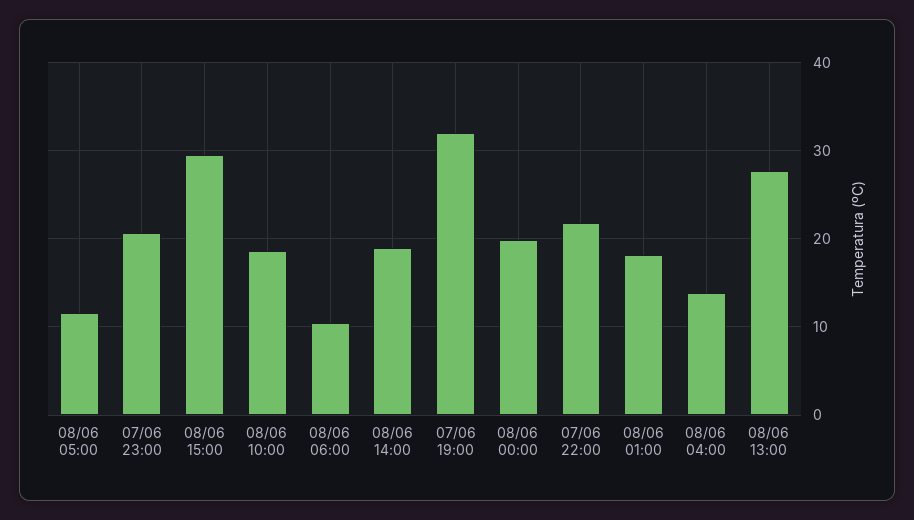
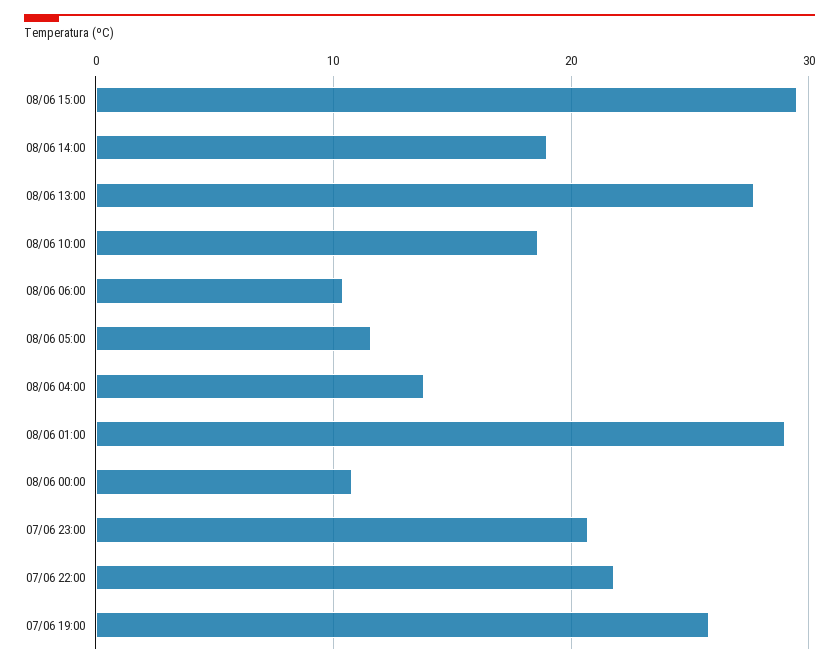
07/06 19:00: 32 -> 26
08/06 00:00: 20 -> 11
08/06 01:00: 18 -> 29

